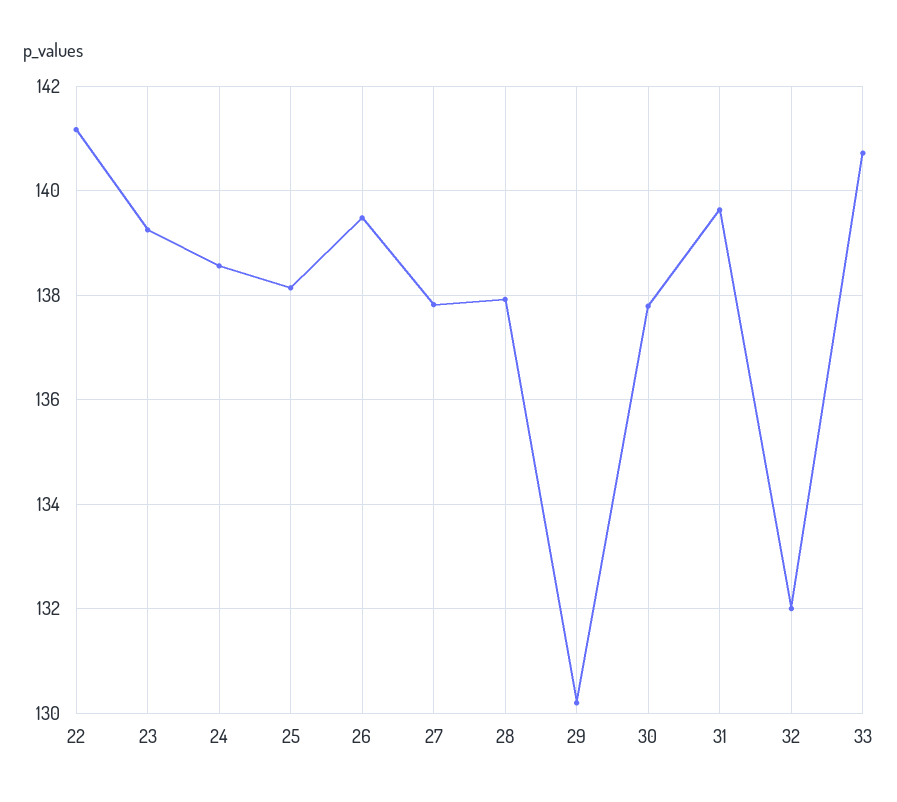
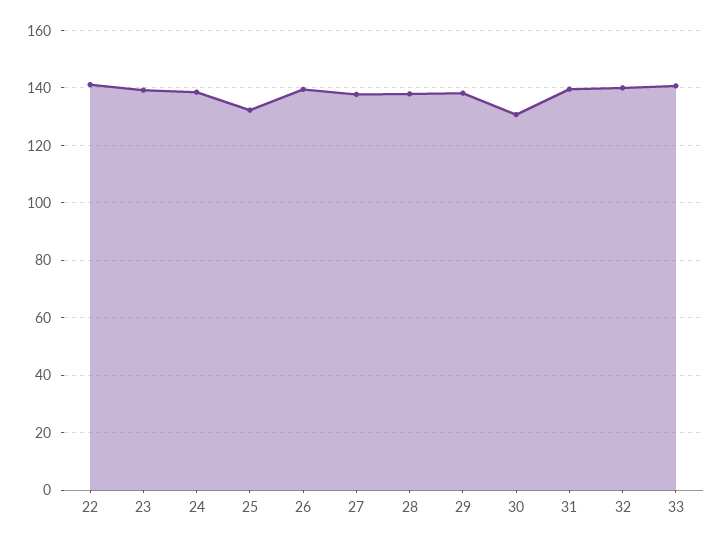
25: 138.2 -> 132.5
29: 130.2 -> 137.5
30: 137.8 -> 130
32: 132 -> 140

